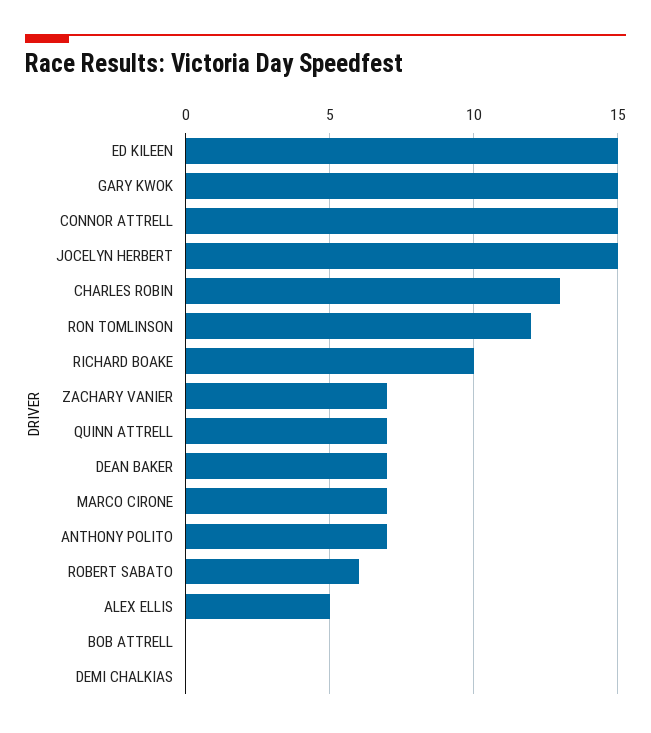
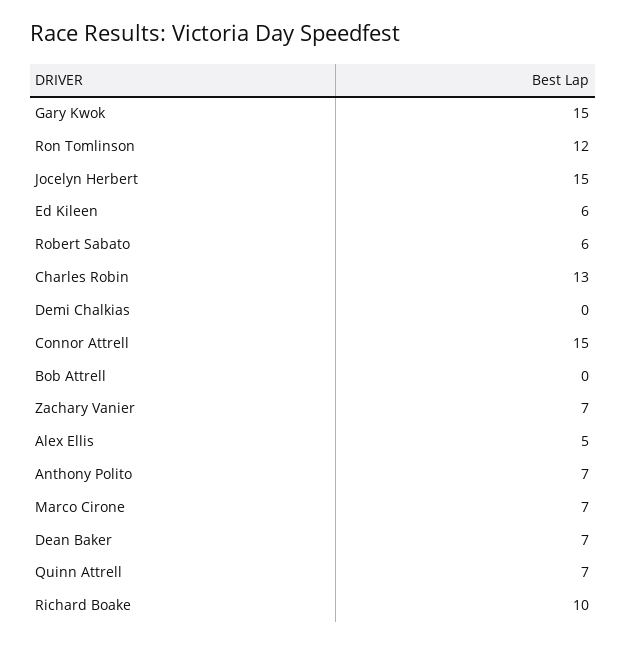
ED KILEEN: 15 -> 6

